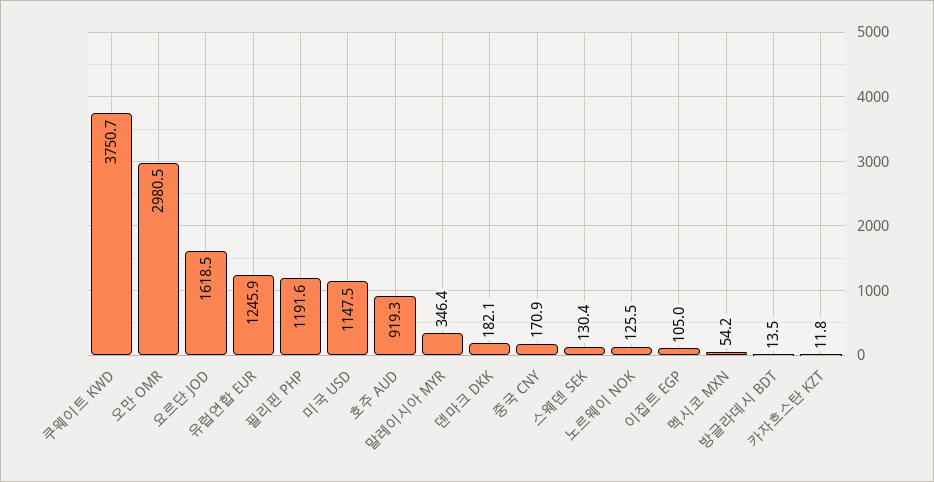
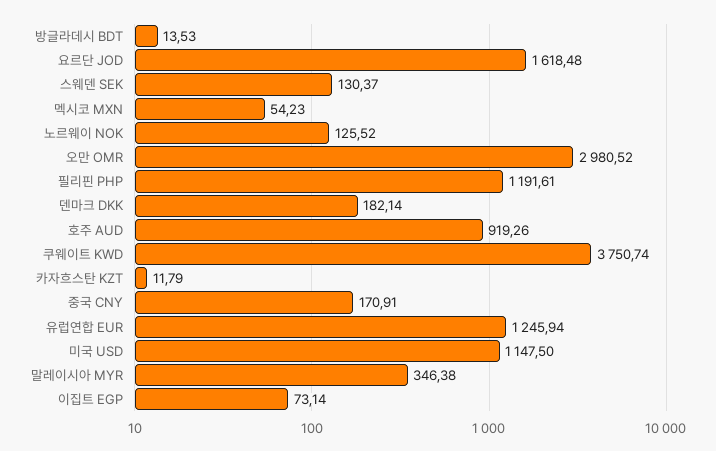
이집트 EGP: 105 -> 73.14

